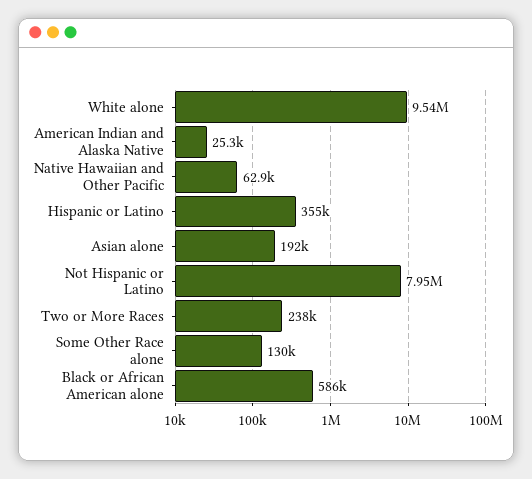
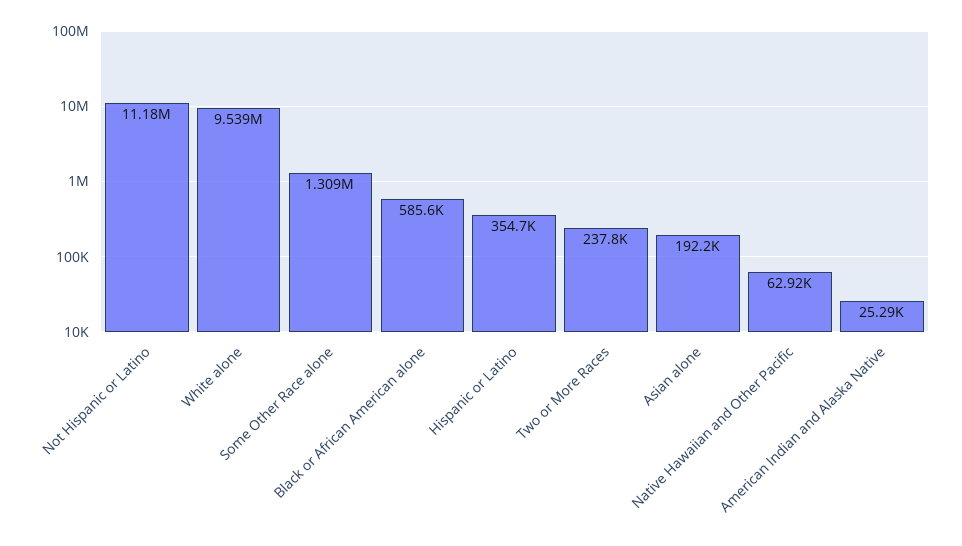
Not Hispanic or Latino: 7950000 -> 11180000
Some Other Race alone: 130000 -> 1309000

